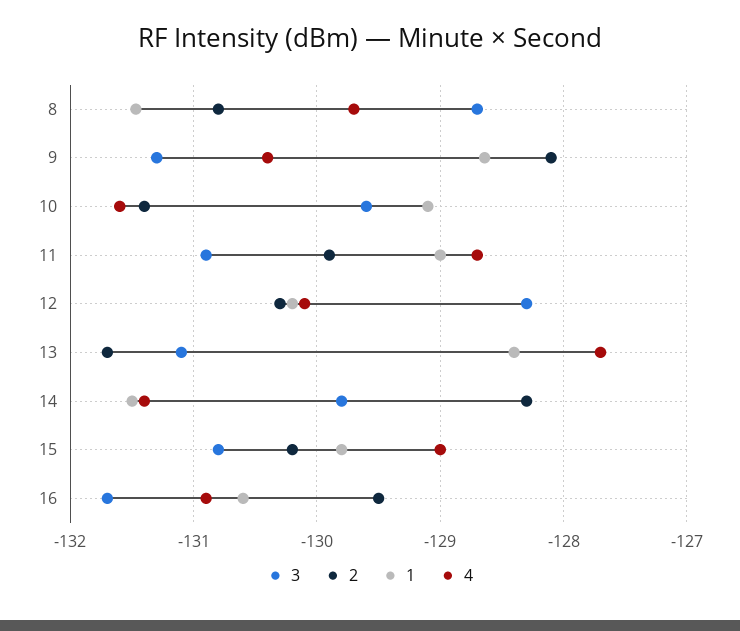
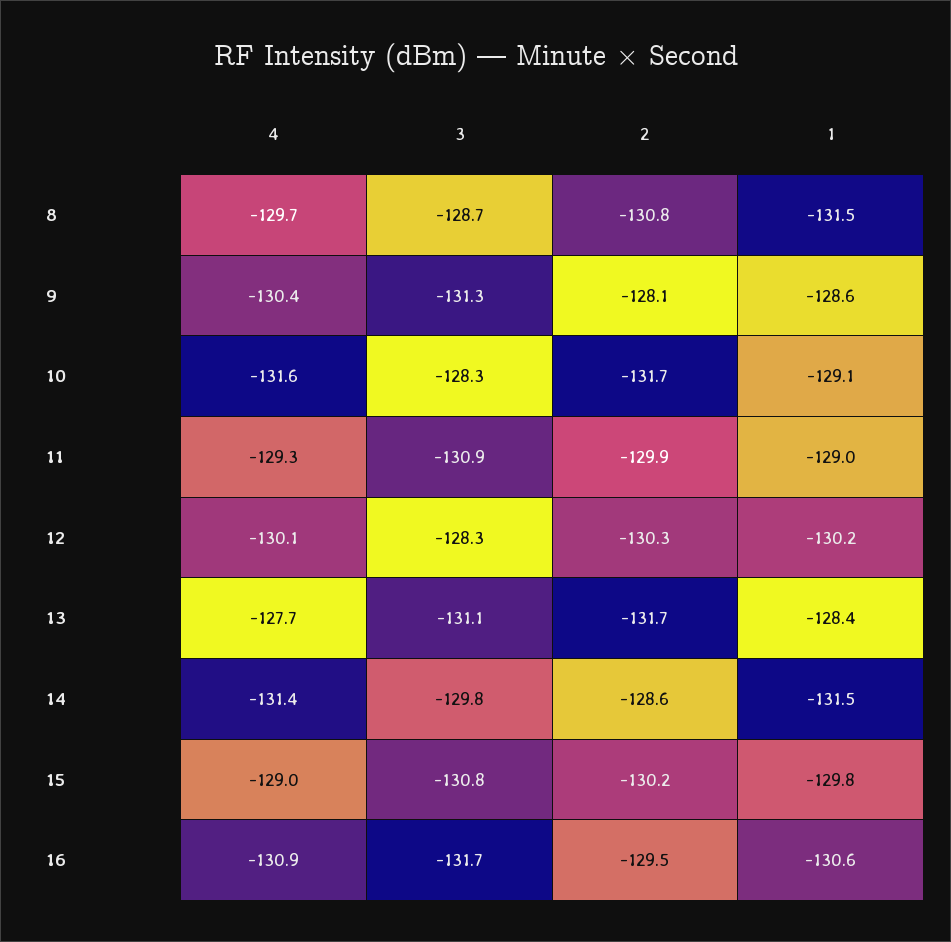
3, 10: -129.6 -> -128.3
2, 10: -131.4 -> -131.7
4, 11: -128.7 -> -129.3
2, 14: -128.3 -> -128.6

